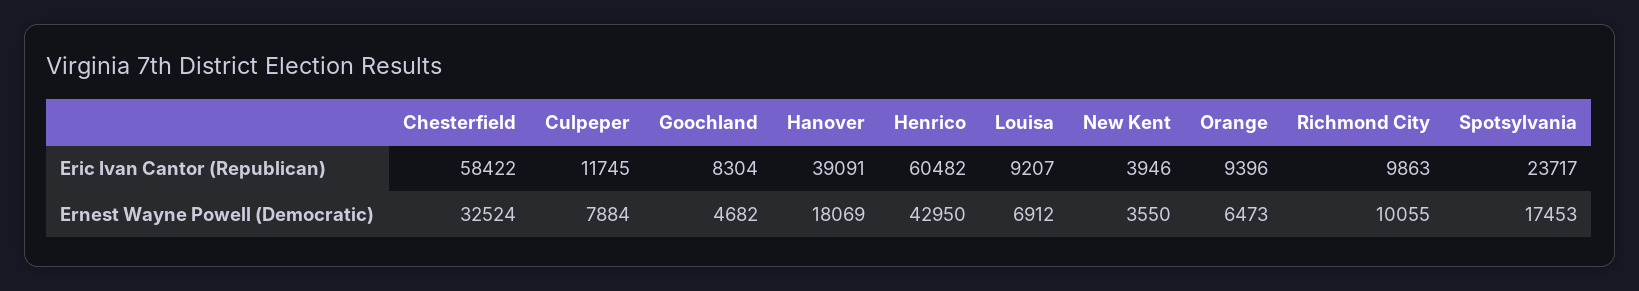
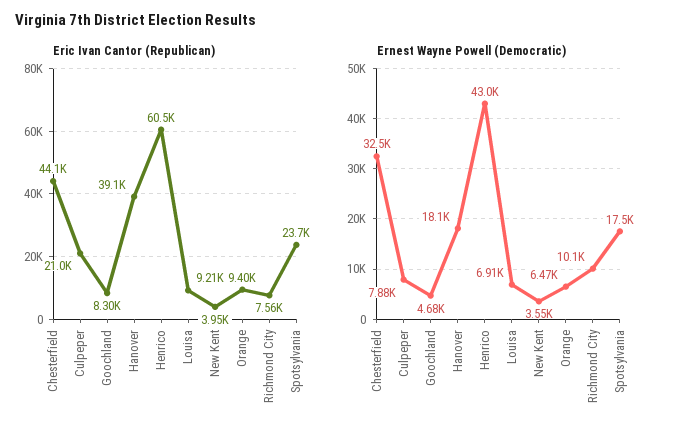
Eric Ivan Cantor (Republican), Chesterfield: 58422 -> 44100
Eric Ivan Cantor (Republican), Culpeper: 11745 -> 21000
Eric Ivan Cantor (Republican), Richmond City: 9863 -> 7560

